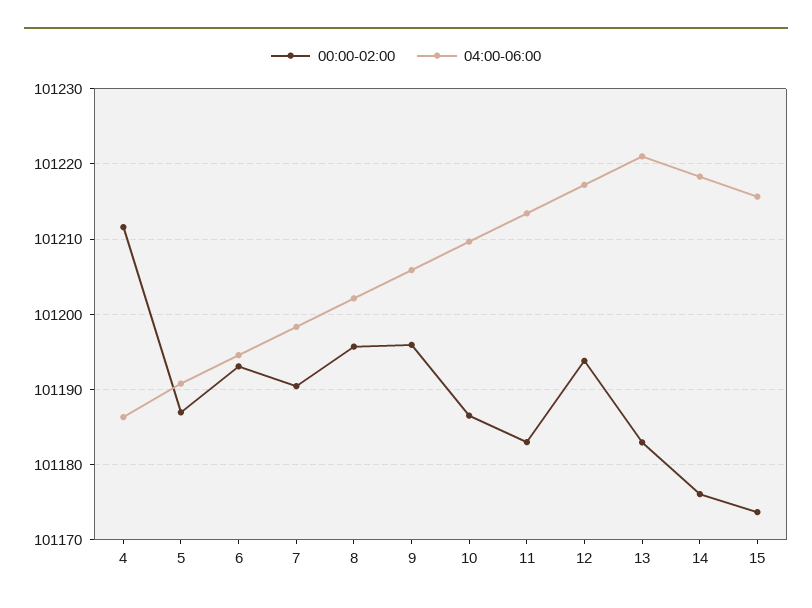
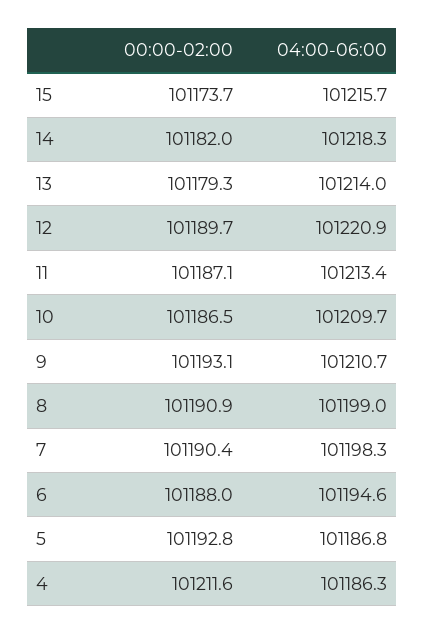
00:00-02:00, 5: 101187 -> 101192.8
04:00-06:00, 5: 101191 -> 101186.8
00:00-02:00, 6: 101193 -> 101188
00:00-02:00, 8: 101196 -> 101190.9
04:00-06:00, 8: 101202 -> 101199
00:00-02:00, 9: 101196 -> 101193.1
04:00-06:00, 9: 101206 -> 101210.7
00:00-02:00, 11: 101183 -> 101187.1
00:00-02:00, 12: 101194 -> 101189.7
04:00-06:00, 12: 101217 -> 101220.9
00:00-02:00, 13: 101183 -> 101179.3
04:00-06:00, 13: 101221 -> 101214
00:00-02:00, 14: 101176 -> 101182

